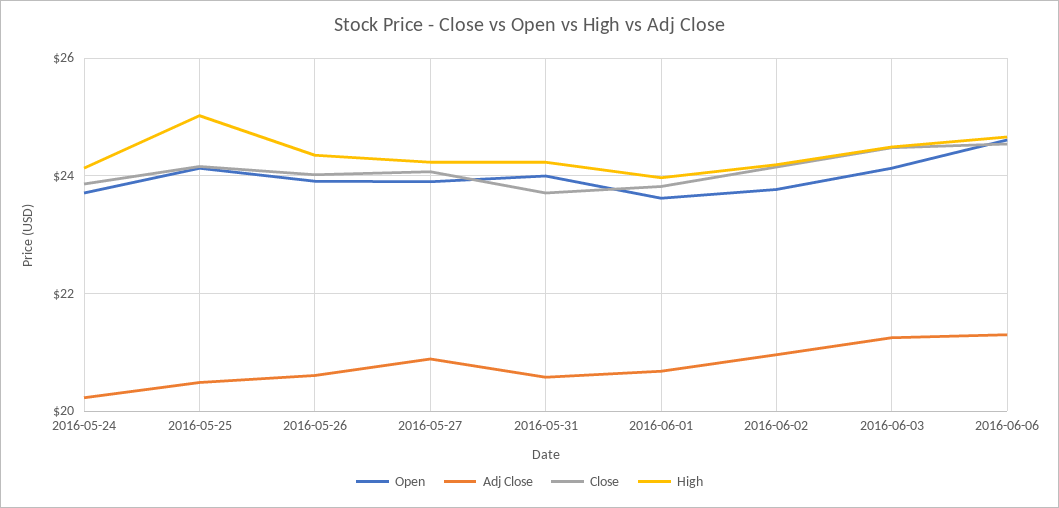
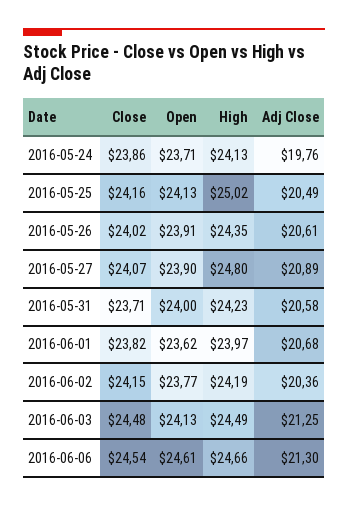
Adj Close, 2016-05-24: 20.2 -> 19.76
High, 2016-05-27: 24.2 -> 24.8
Adj Close, 2016-06-02: 21 -> 20.36

